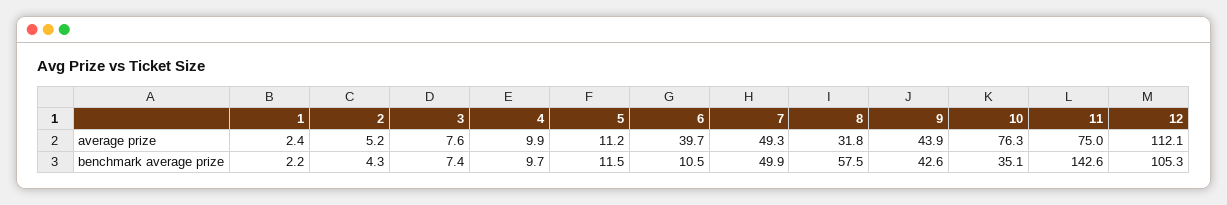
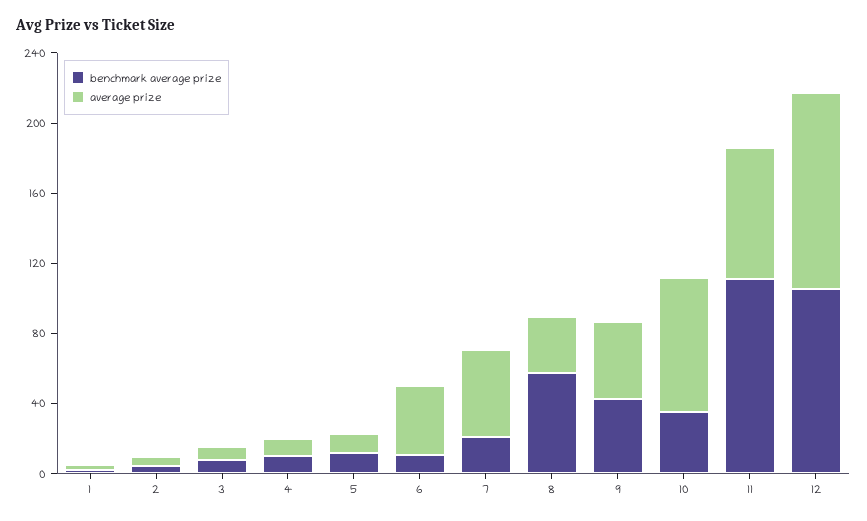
benchmark average prize, 7: 49.9 -> 20
benchmark average prize, 11: 142.6 -> 110

